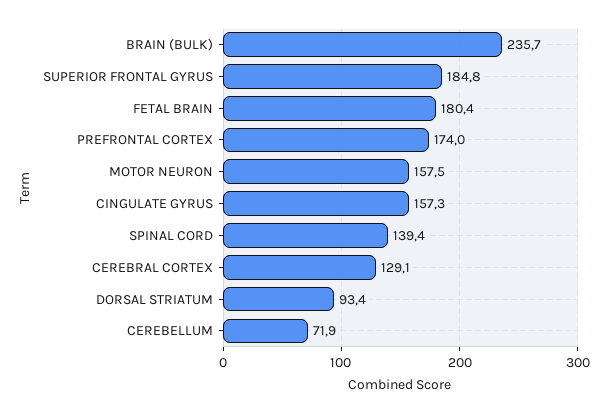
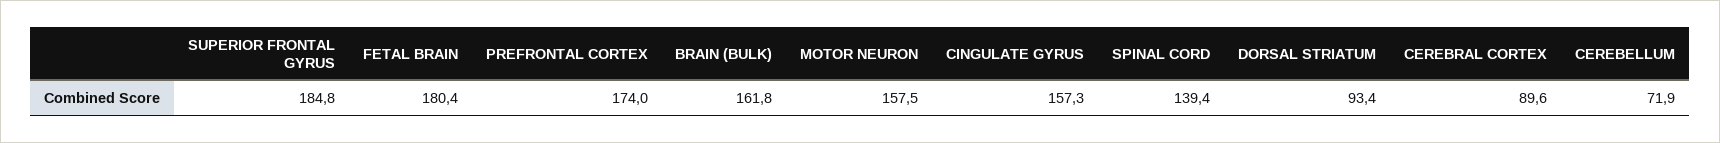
BRAIN (BULK): 235.7 -> 161.8
CEREBRAL CORTEX: 129.1 -> 89.6

